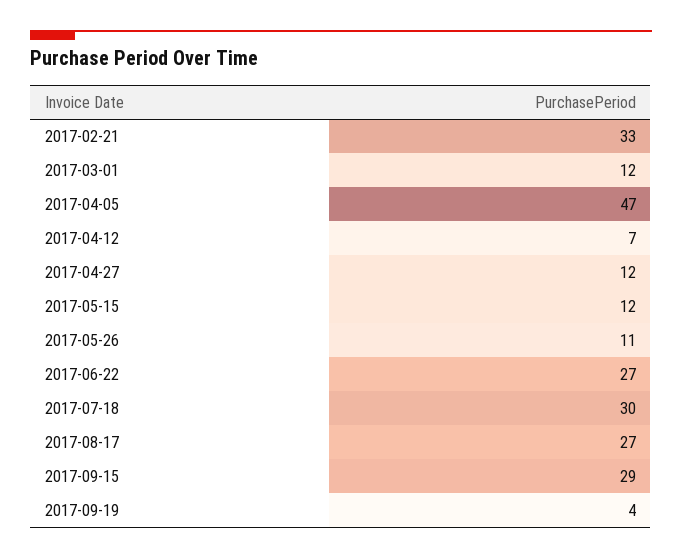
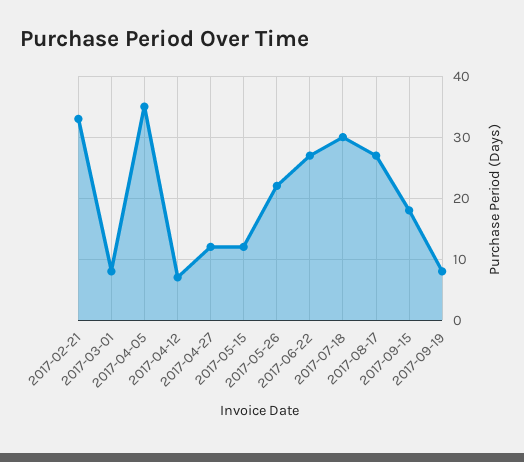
2017-03-01: 12 -> 8
2017-04-05: 47 -> 35
2017-05-26: 11 -> 22
2017-09-15: 29 -> 18
2017-09-19: 4 -> 8

